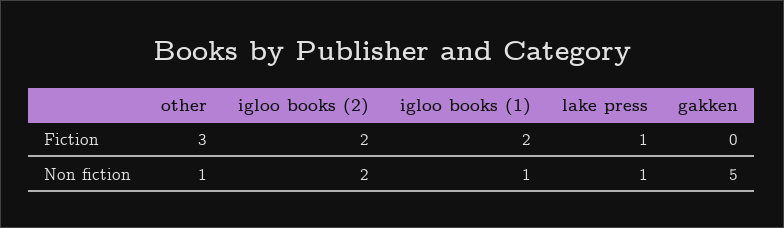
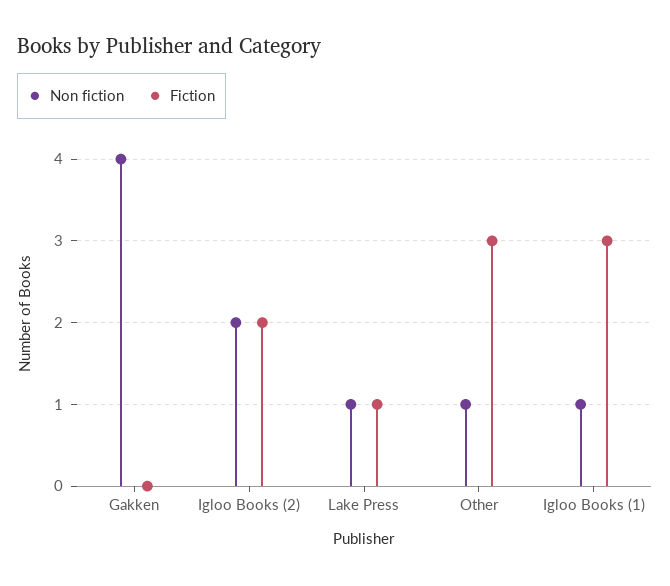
Fiction, igloo books (1): 2 -> 3
Non fiction, gakken: 5 -> 4

